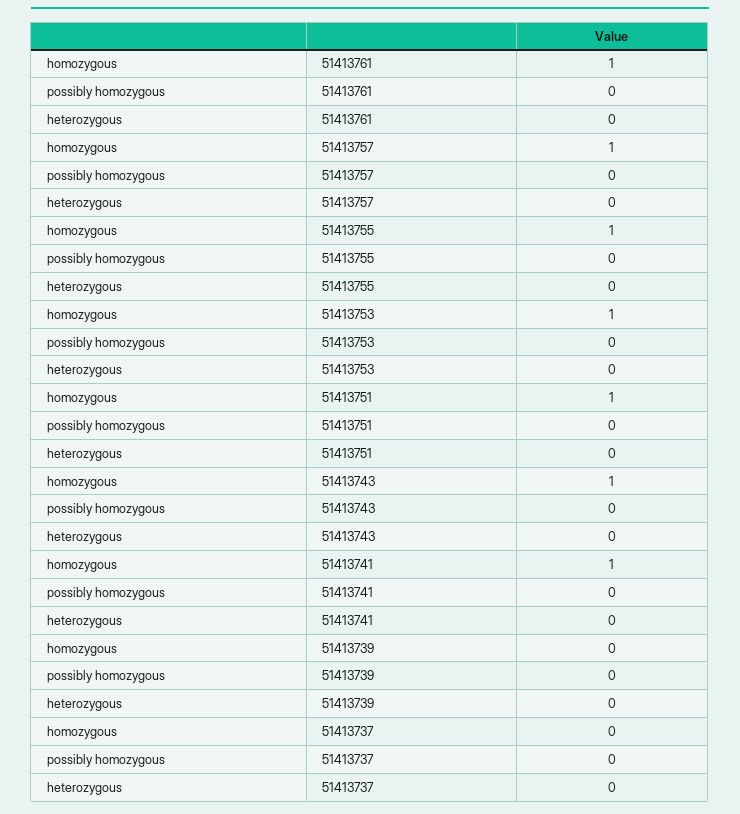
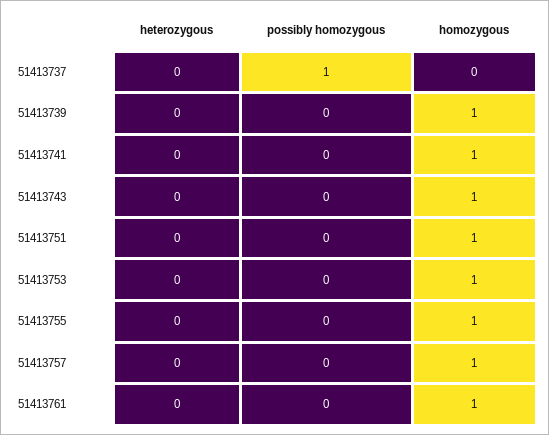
homozygous, 51413739: 0 -> 1
possibly homozygous, 51413737: 0 -> 1

